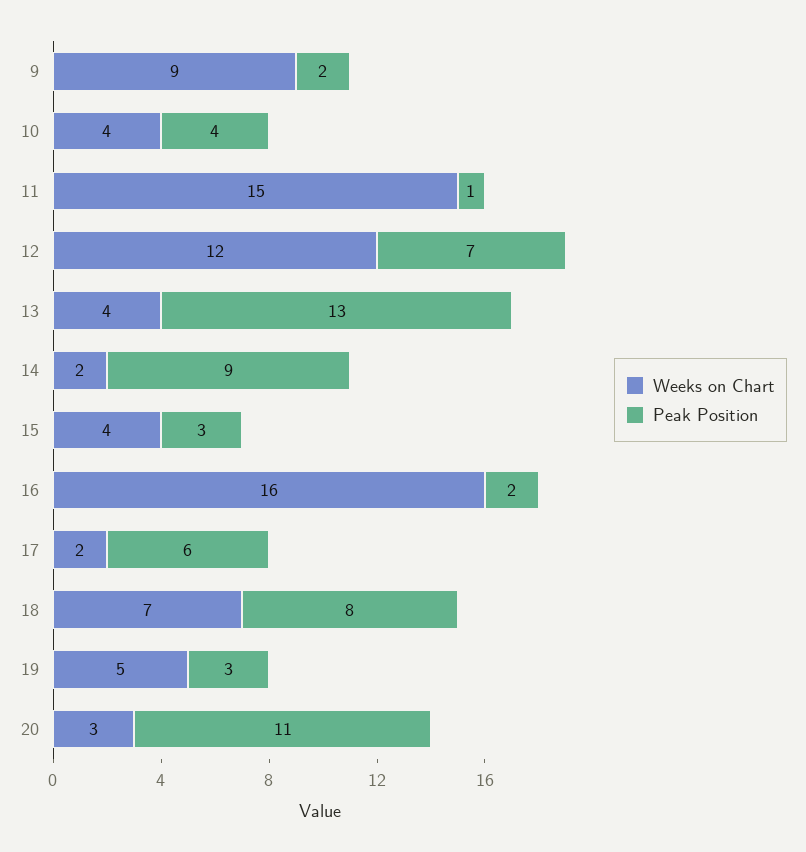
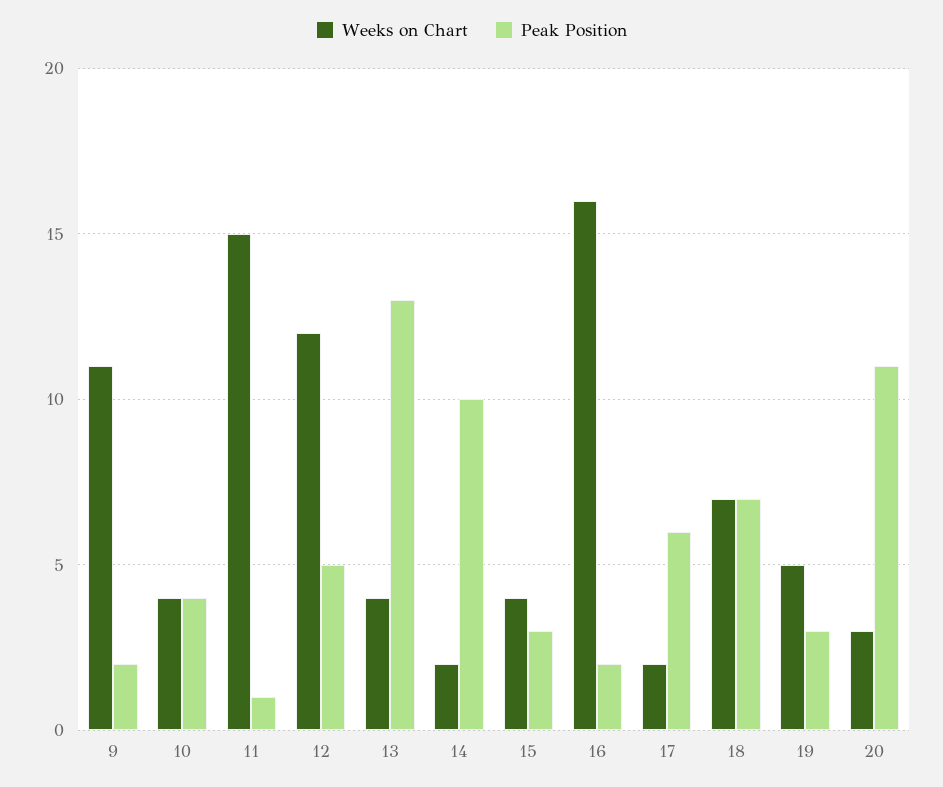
Weeks on Chart, 9: 9 -> 11
Peak Position, 12: 7 -> 5
Peak Position, 14: 9 -> 10
Peak Position, 18: 8 -> 7

